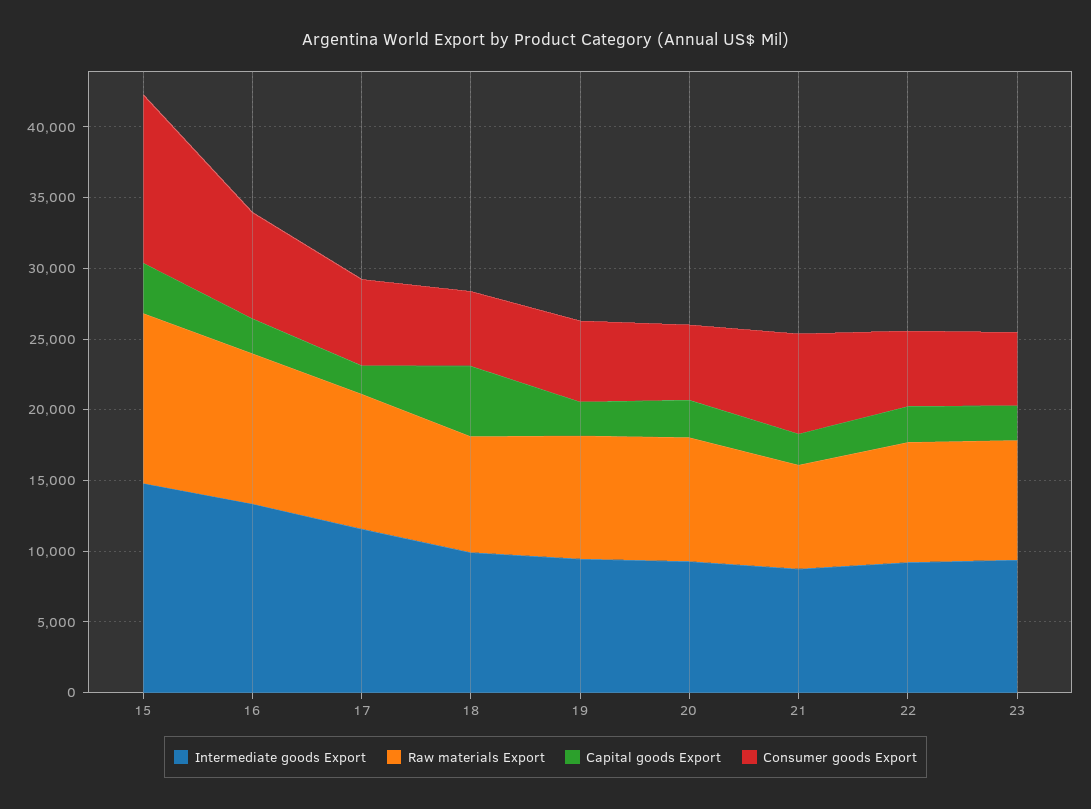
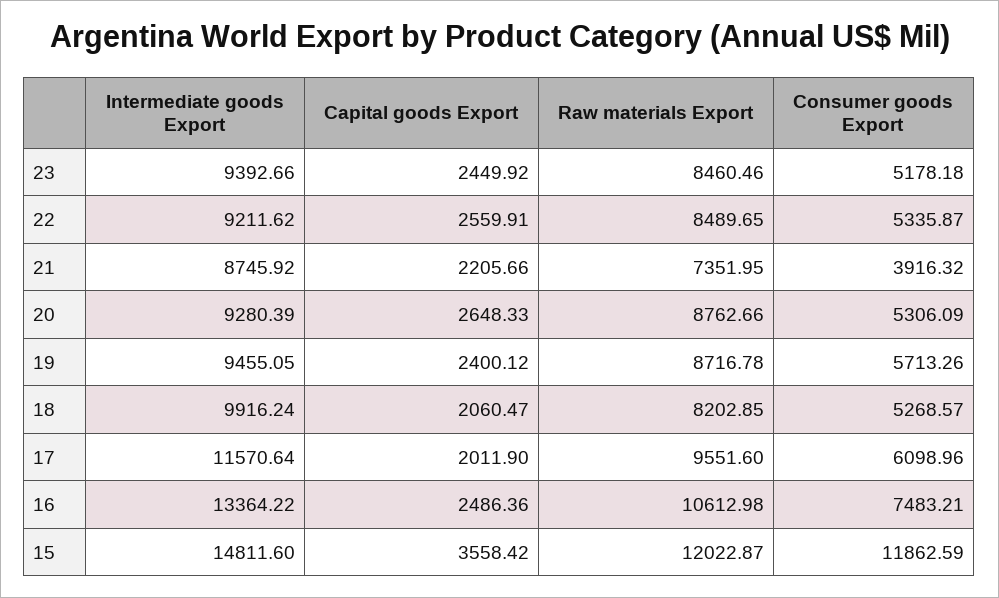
Capital goods Export, 18: 5000 -> 2060.47
Consumer goods Export, 21: 7000 -> 3916.32

